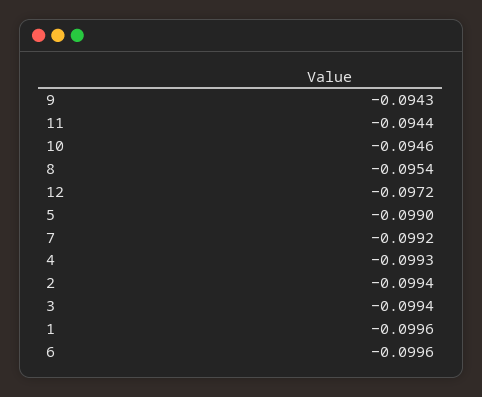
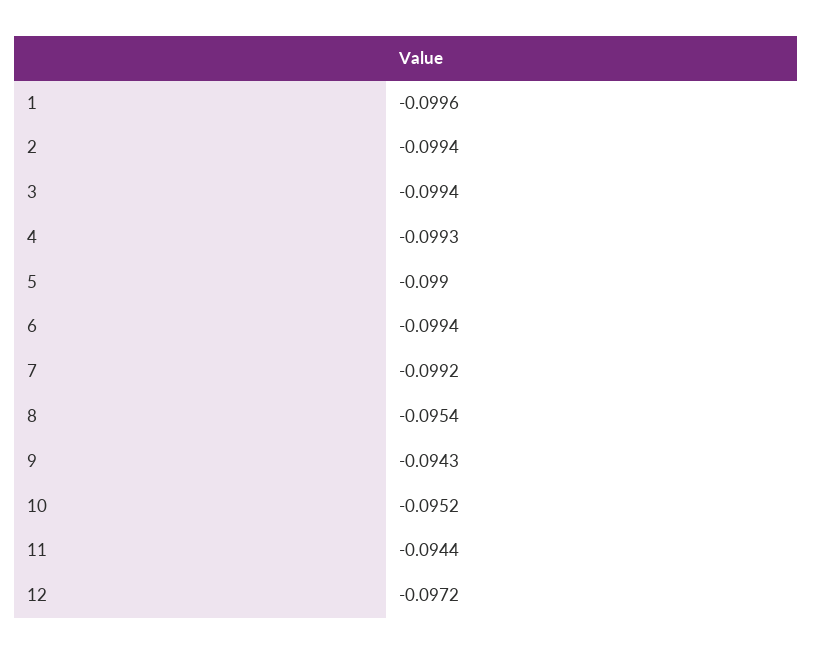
10: -0.0946 -> -0.0952
6: -0.0996 -> -0.0994

